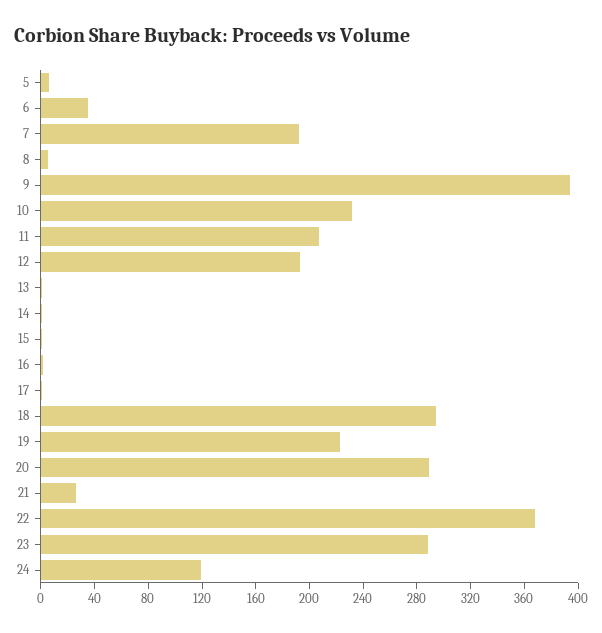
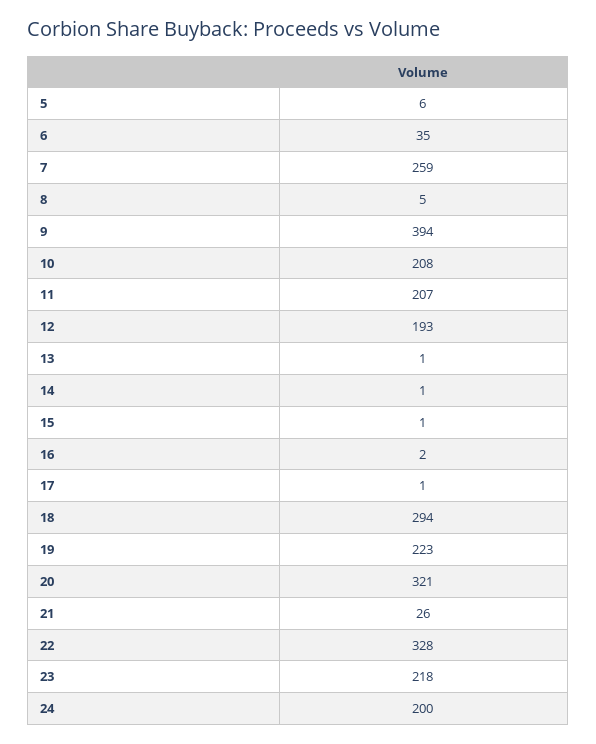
7: 190 -> 259
10: 230 -> 208
20: 290 -> 321
22: 370 -> 328
23: 290 -> 218
24: 120 -> 200

